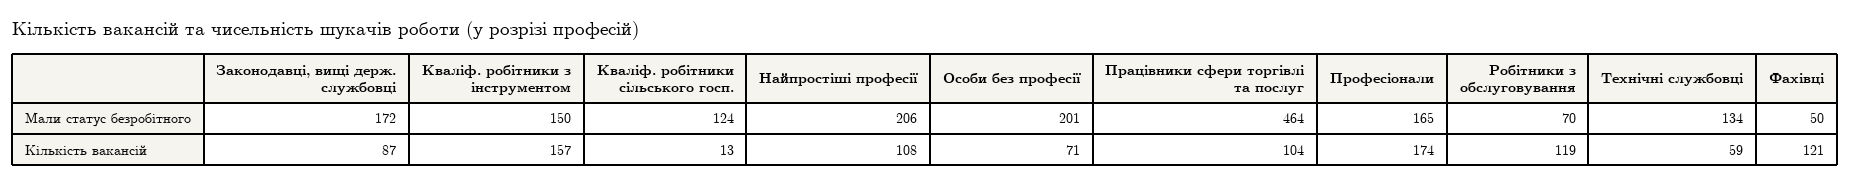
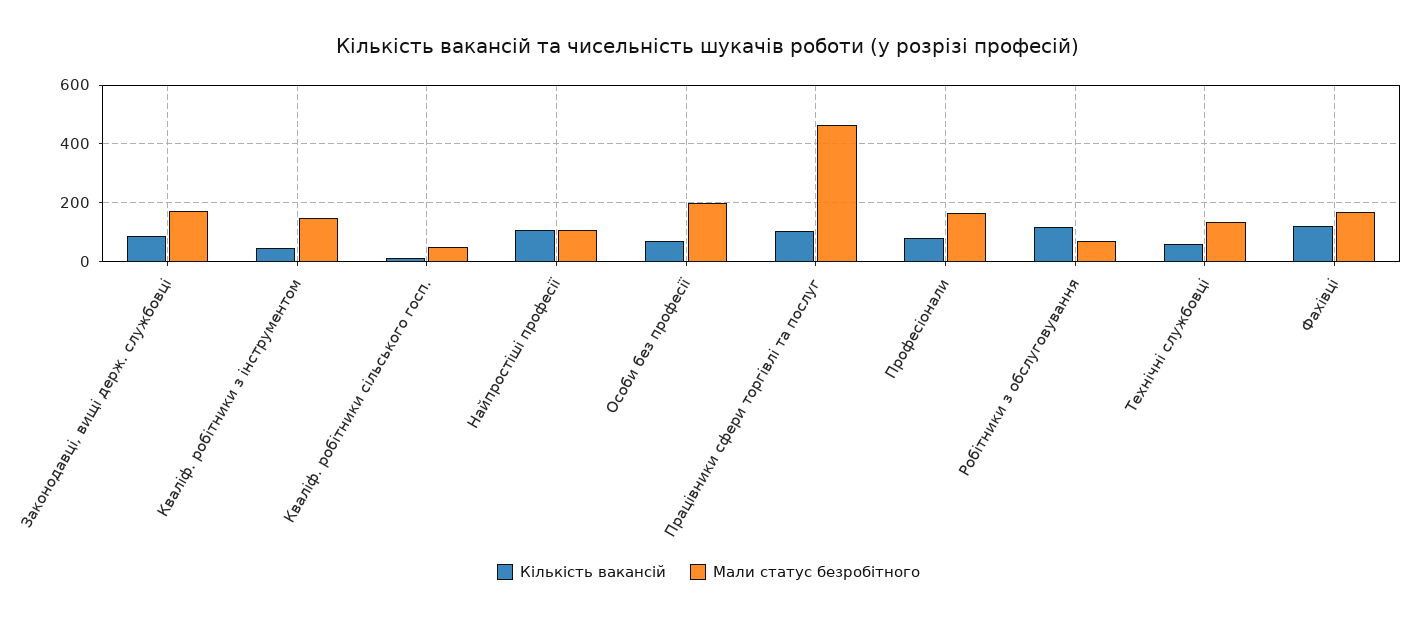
Мали статус безробітного, Кваліф. робітники сільського госп.: 124 -> 50
Мали статус безробітного, Найпростіші професії: 206 -> 100
Мали статус безробітного, Фахівці: 50 -> 175
Кількість вакансій, Кваліф. робітники з інструментом: 157 -> 50
Кількість вакансій, Професіонали: 174 -> 75

